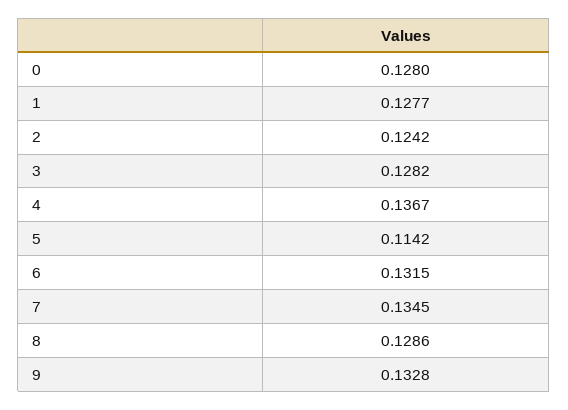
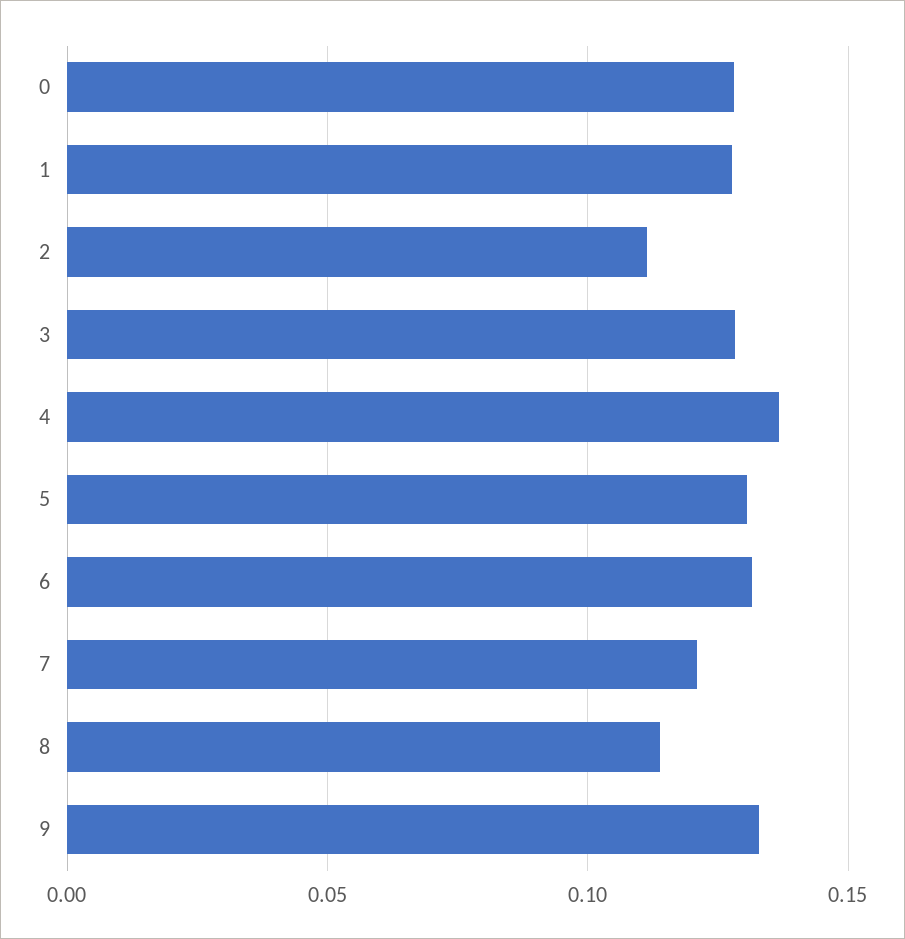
2: 0.1242 -> 0.11
5: 0.1142 -> 0.13
7: 0.1345 -> 0.12
8: 0.1286 -> 0.115

